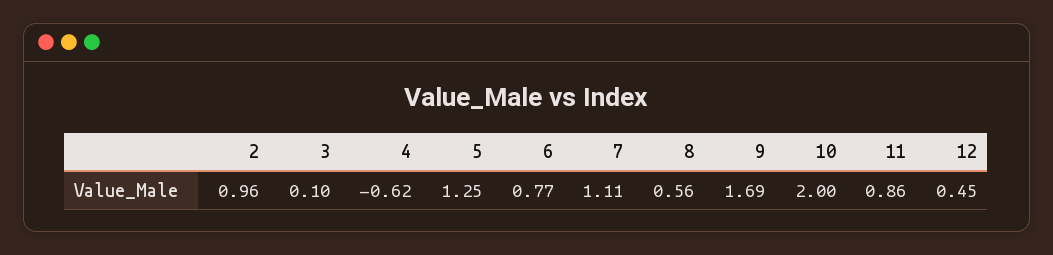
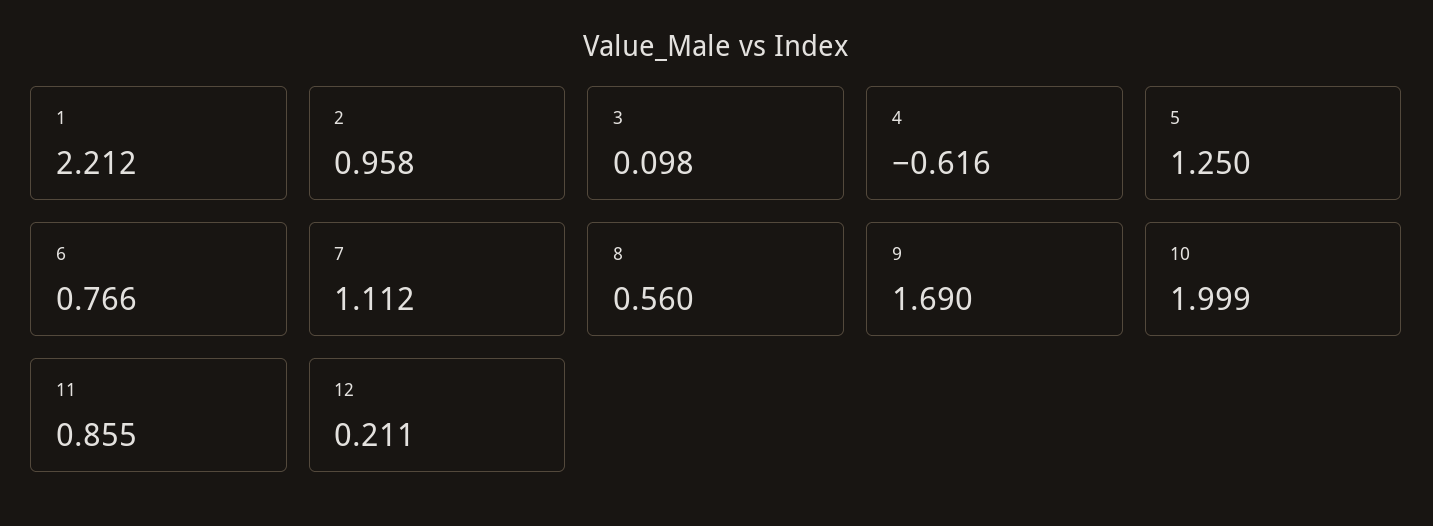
12: 0.45 -> 0.211
1: none -> 2.212

